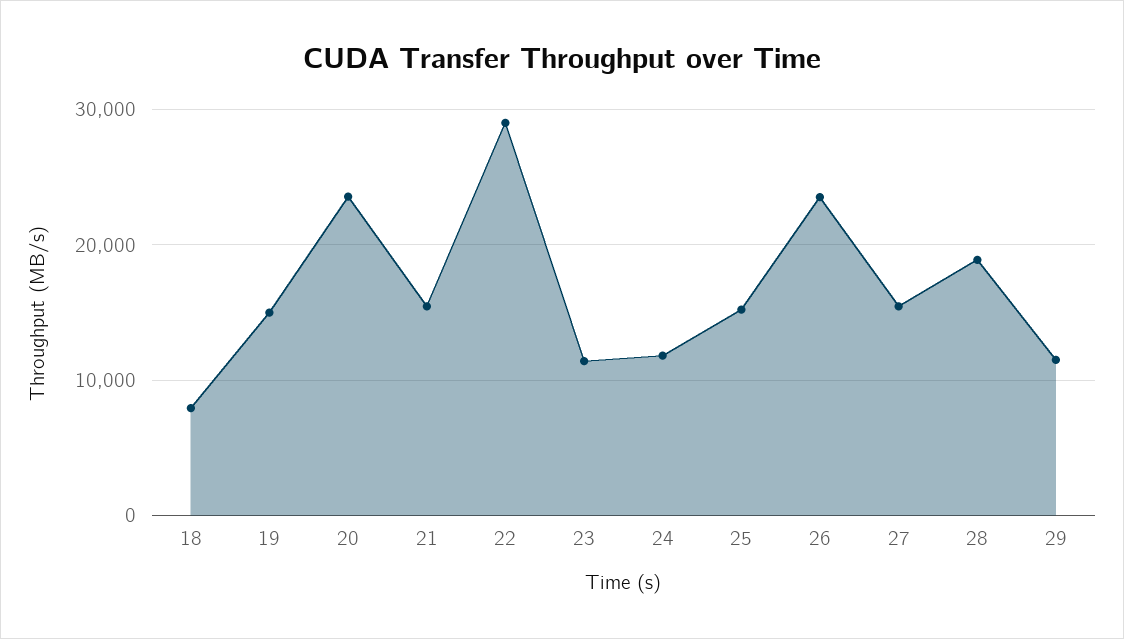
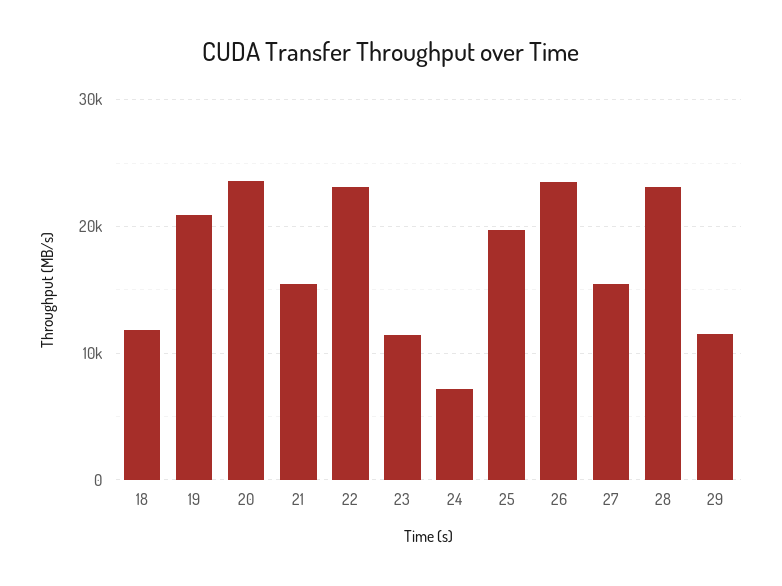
18: 8000 -> 12000
19: 15000 -> 21000
22: 29000 -> 23000
24: 12000 -> 7000
25: 15000 -> 20000
28: 19000 -> 23000

